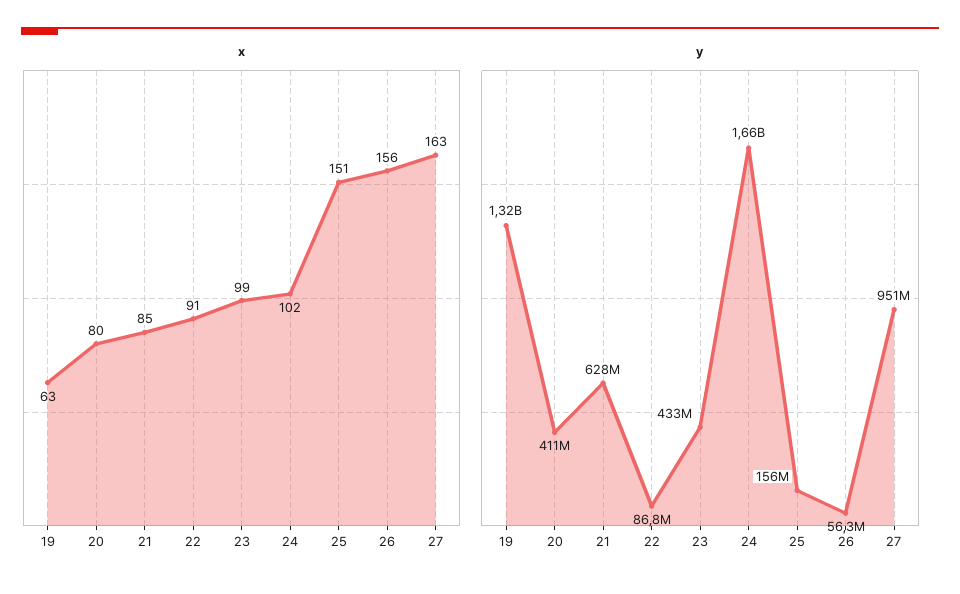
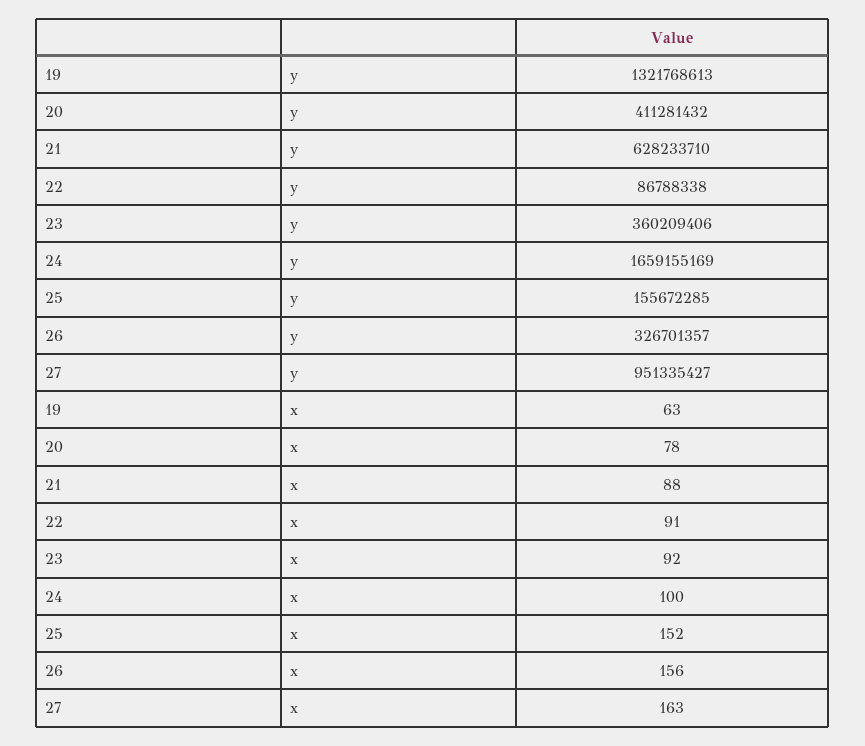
x, 20: 80 -> 78
x, 21: 85 -> 88
x, 23: 99 -> 92
x, 24: 102 -> 100
x, 25: 151 -> 152
y, 23: 433000000 -> 360209406
y, 26: 56300000 -> 326701357

